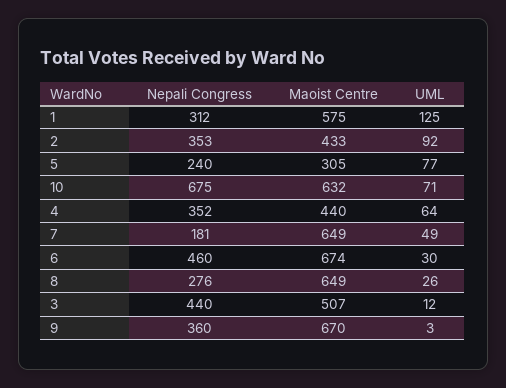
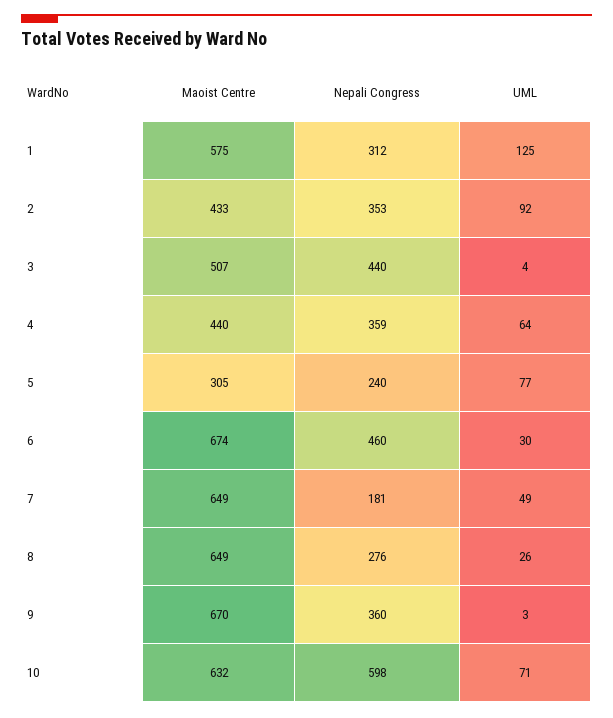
Nepali Congress, 10: 675 -> 598
Nepali Congress, 4: 352 -> 359
UML, 3: 12 -> 4

